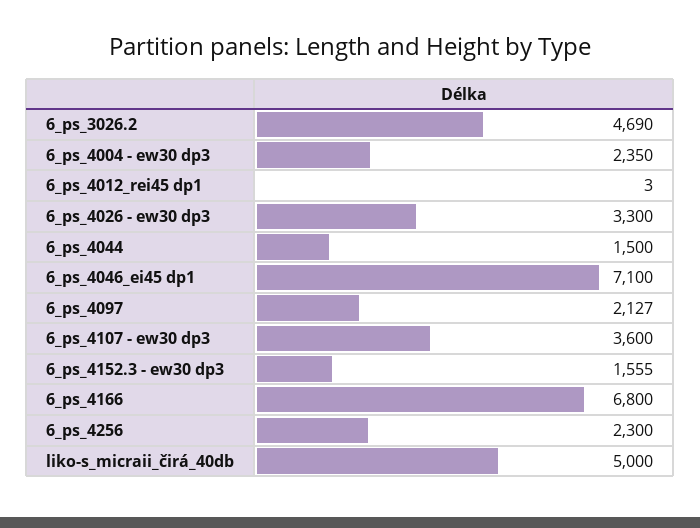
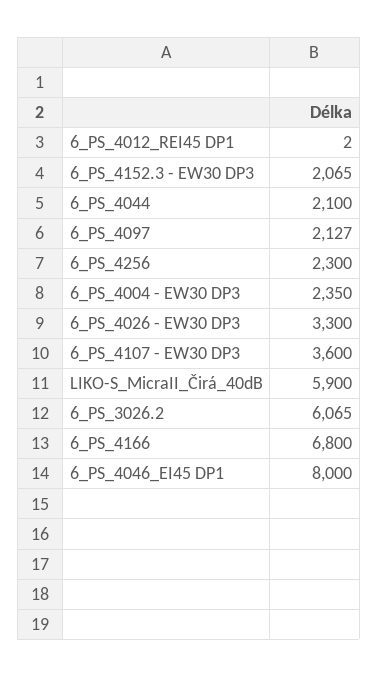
6_ps_3026.2: 4690 -> 6065
6_ps_4012_rei45 dp1: 3 -> 2
6_ps_4044: 1500 -> 2100
6_ps_4046_ei45 dp1: 7100 -> 8000
6_ps_4152.3 - ew30 dp3: 1555 -> 2065
liko-s_micraii_čirá_40db: 5000 -> 5900

